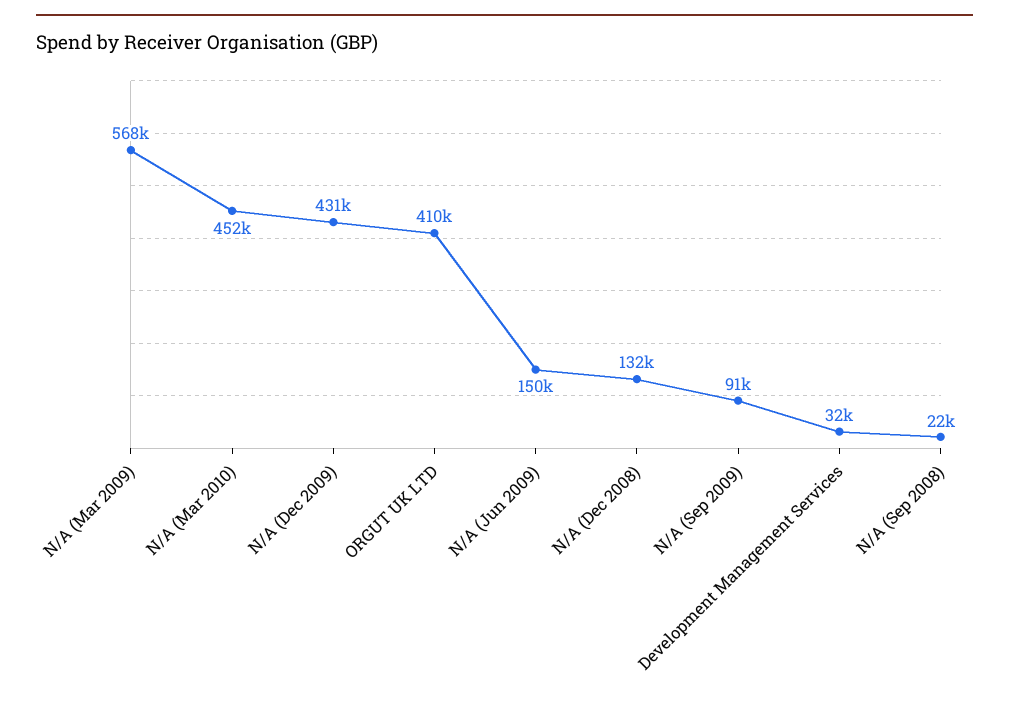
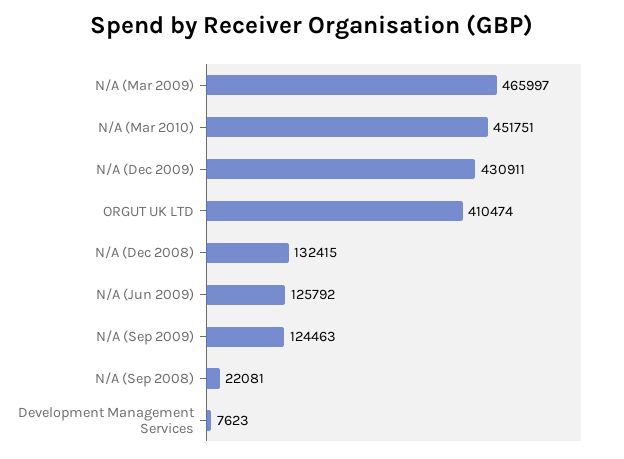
N/A (Mar 2009): 568000 -> 465997
N/A (Jun 2009): 150000 -> 125792
N/A (Sep 2009): 91000 -> 124463
Development Management Services: 32000 -> 7623

